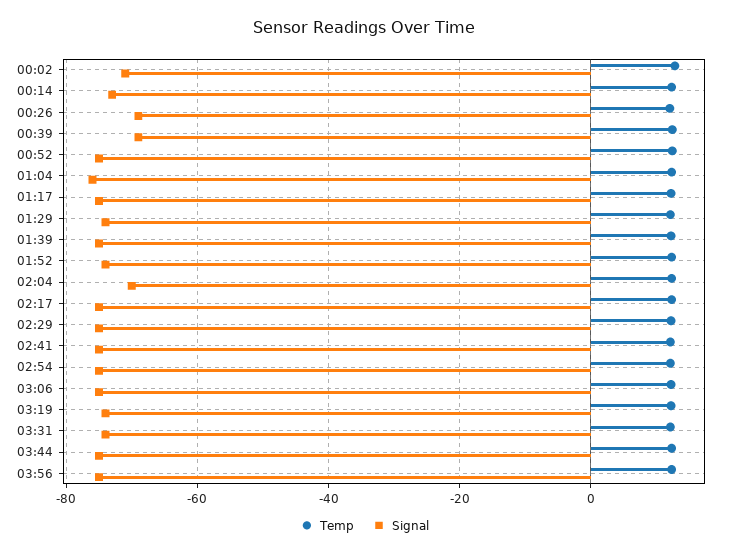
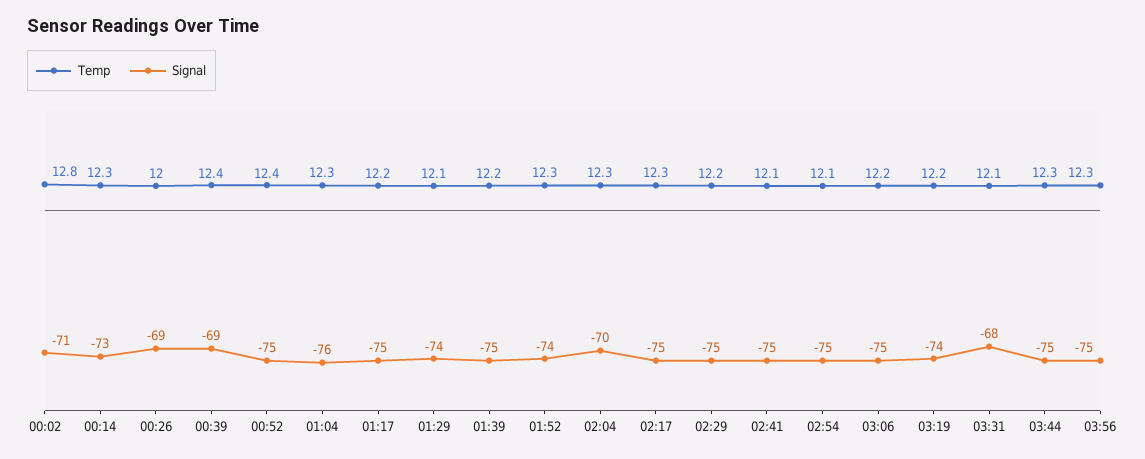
Signal, 03:31: -74 -> -68

